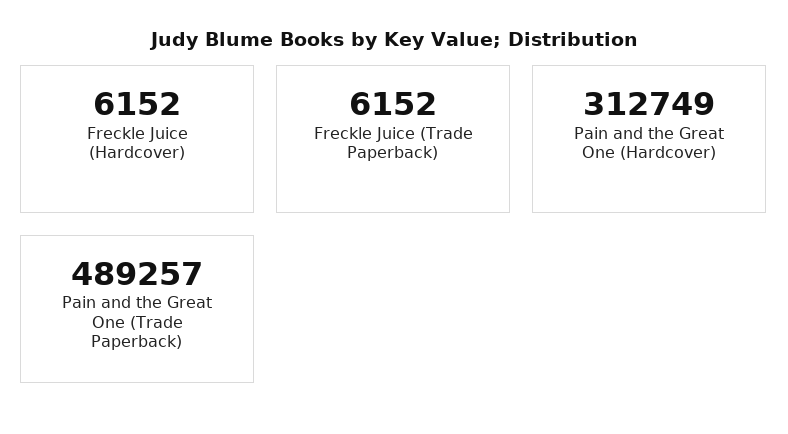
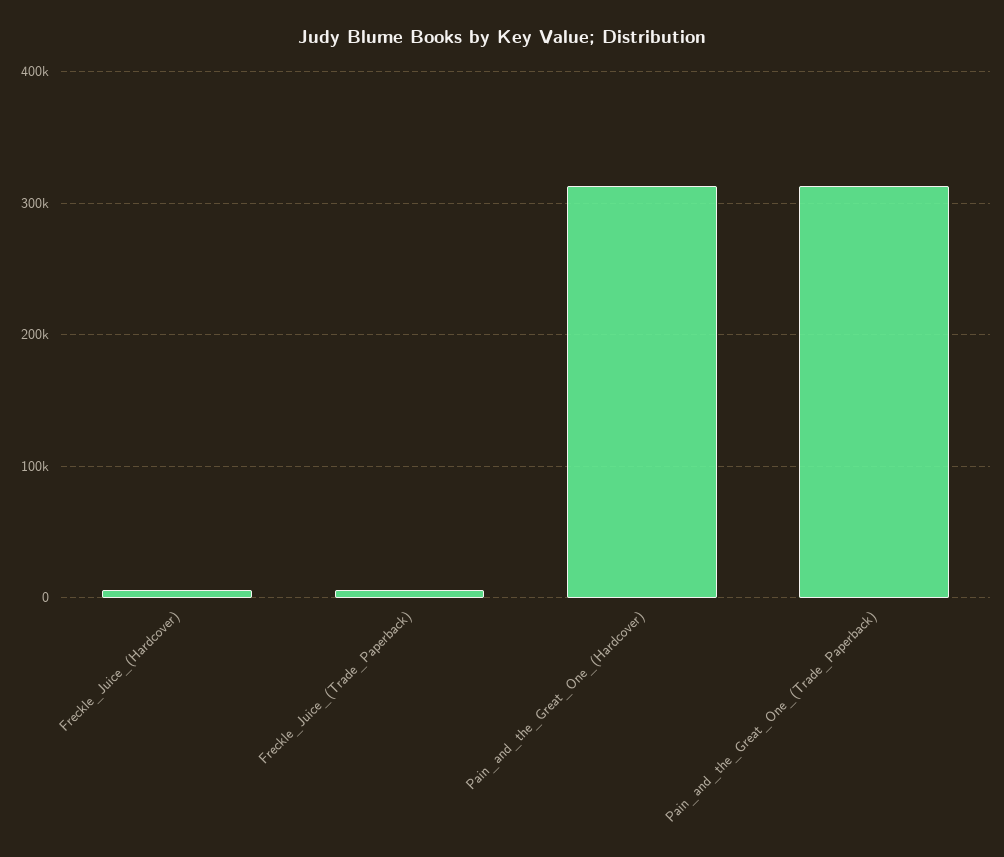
Pain and the Great One (Trade Paperback): 489257 -> 310000

